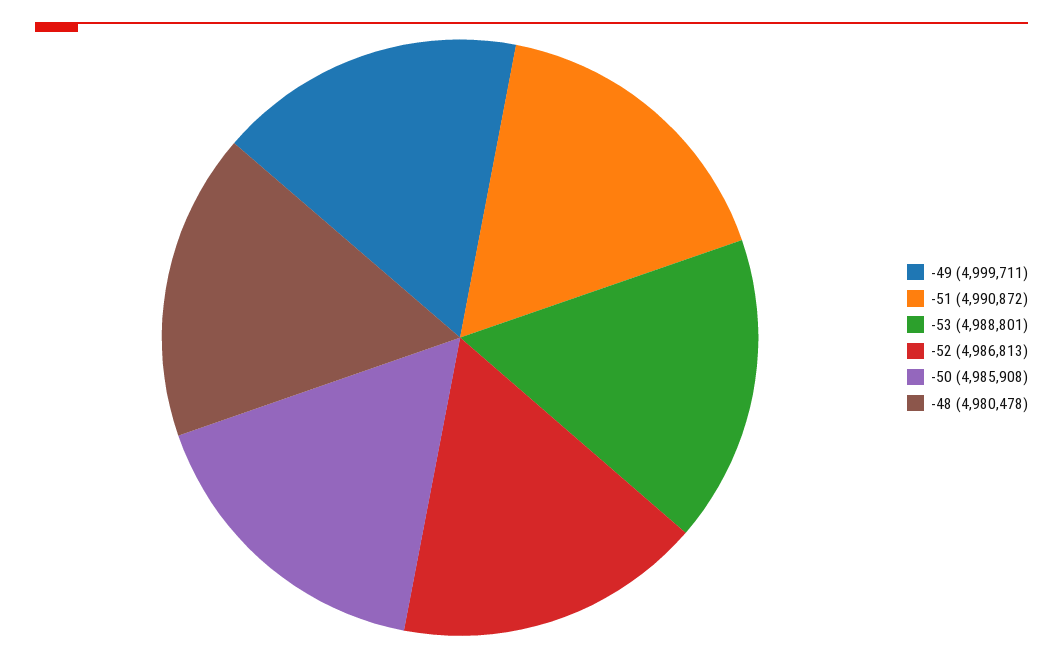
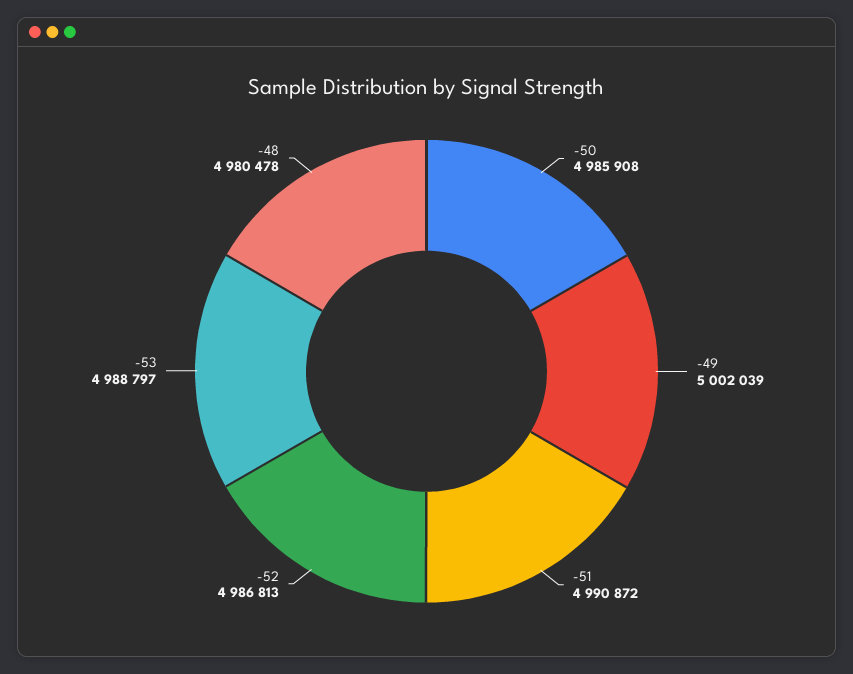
-49: 4999711 -> 5002039
-53: 4988801 -> 4988797

